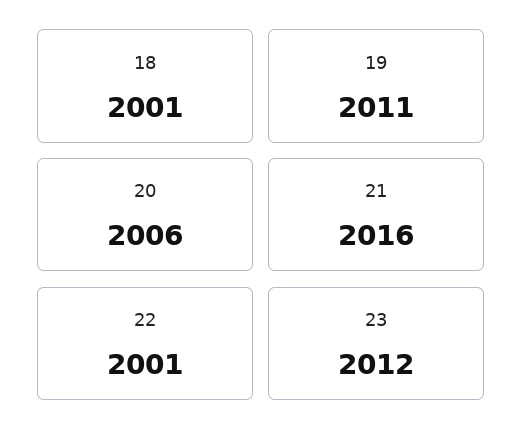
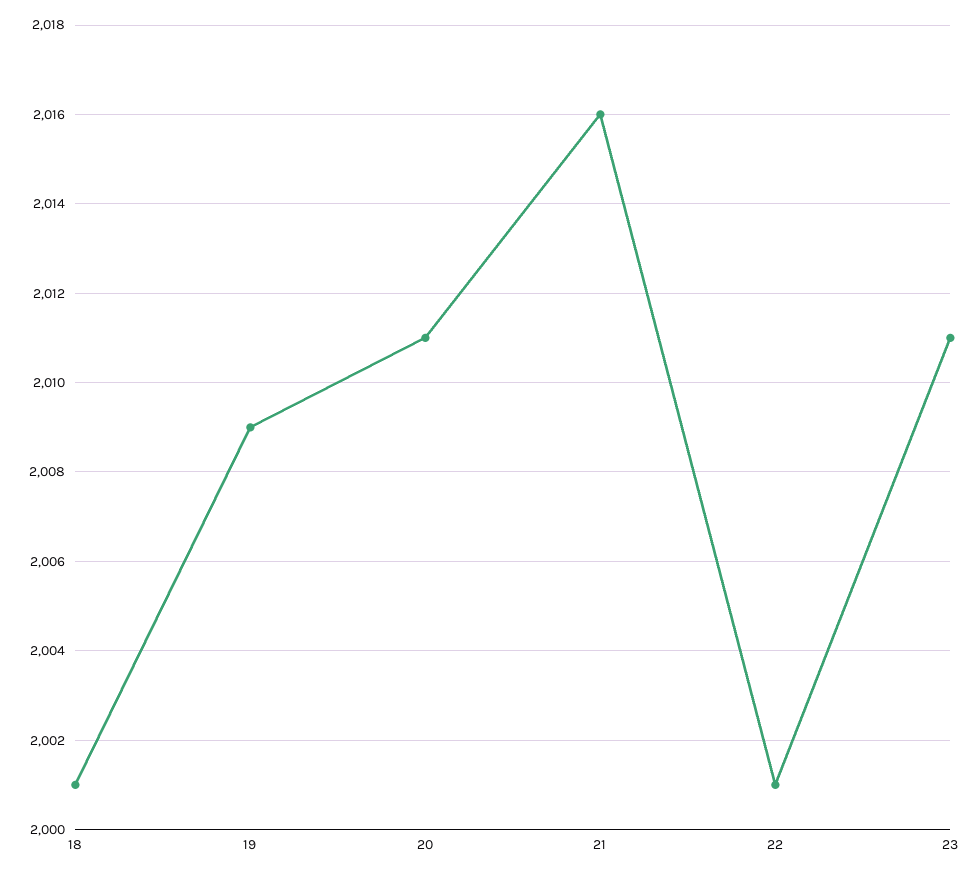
19: 2011 -> 2009
20: 2006 -> 2011
23: 2012 -> 2011

